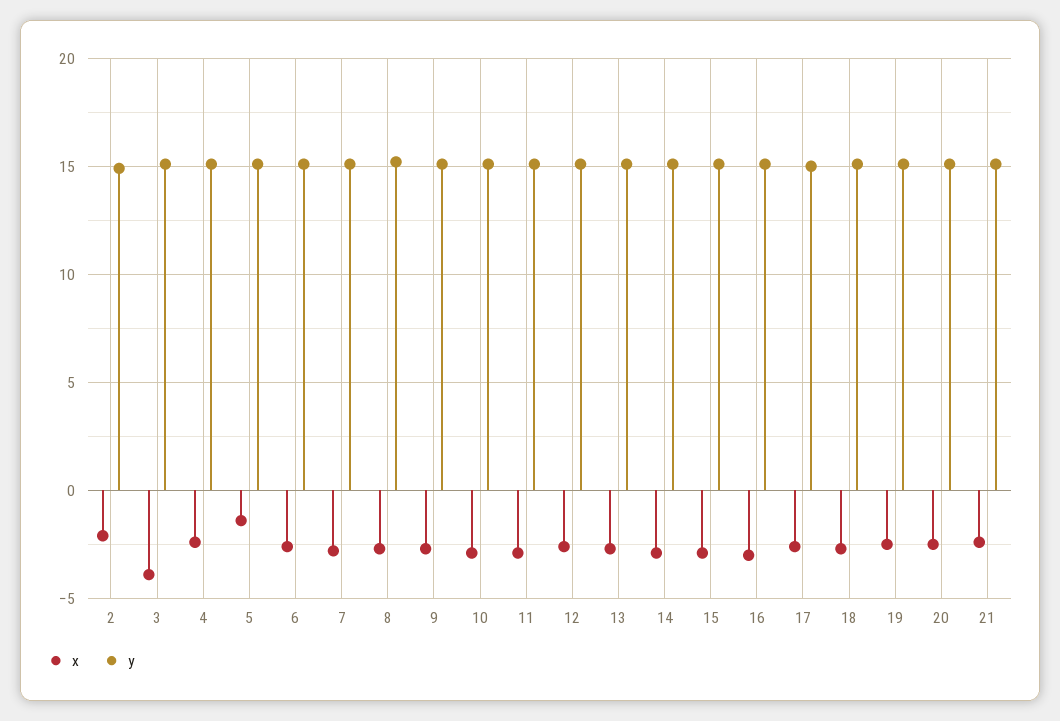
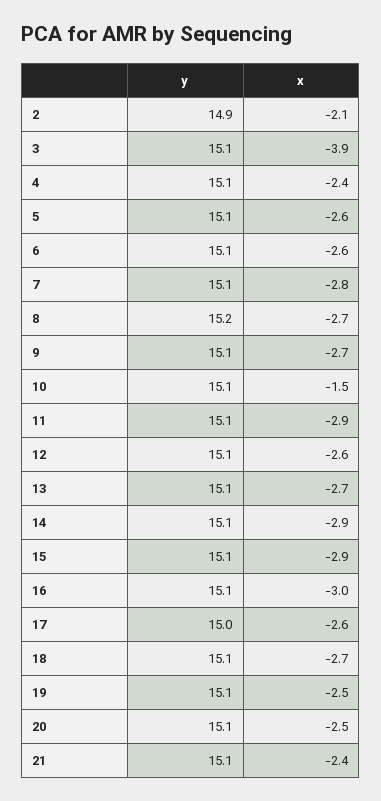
x, 5: -1.5 -> -2.6
x, 10: -3 -> -1.5

